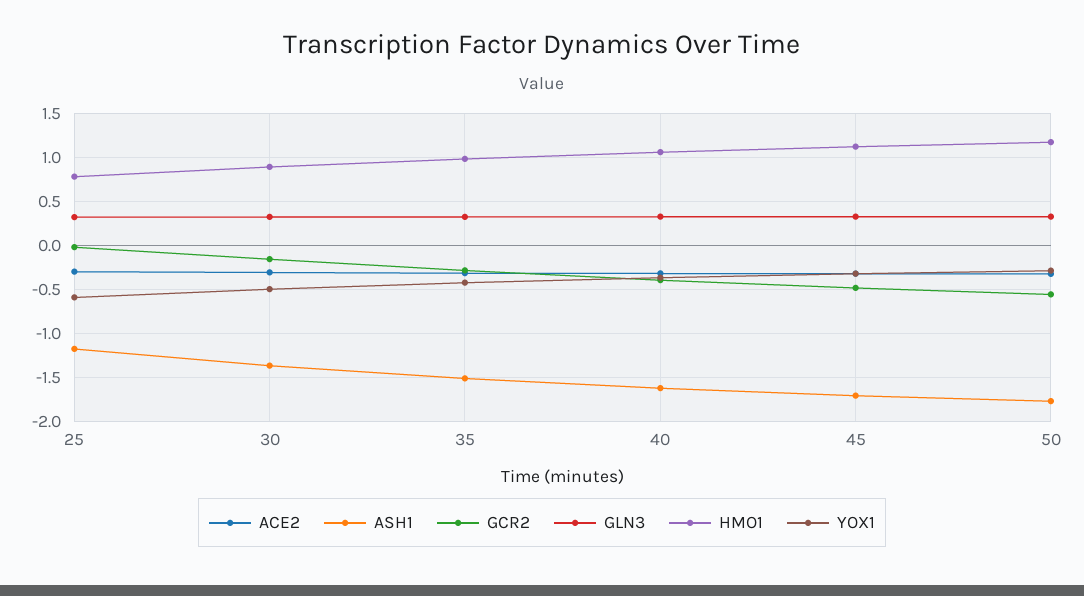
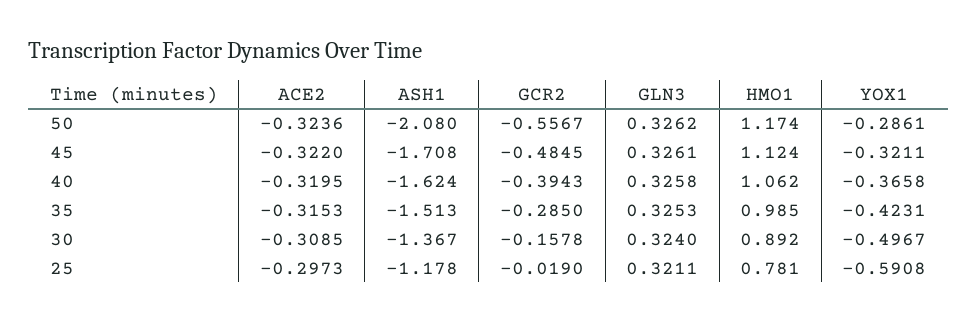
ASH1, 50: -1.8 -> -2.08

